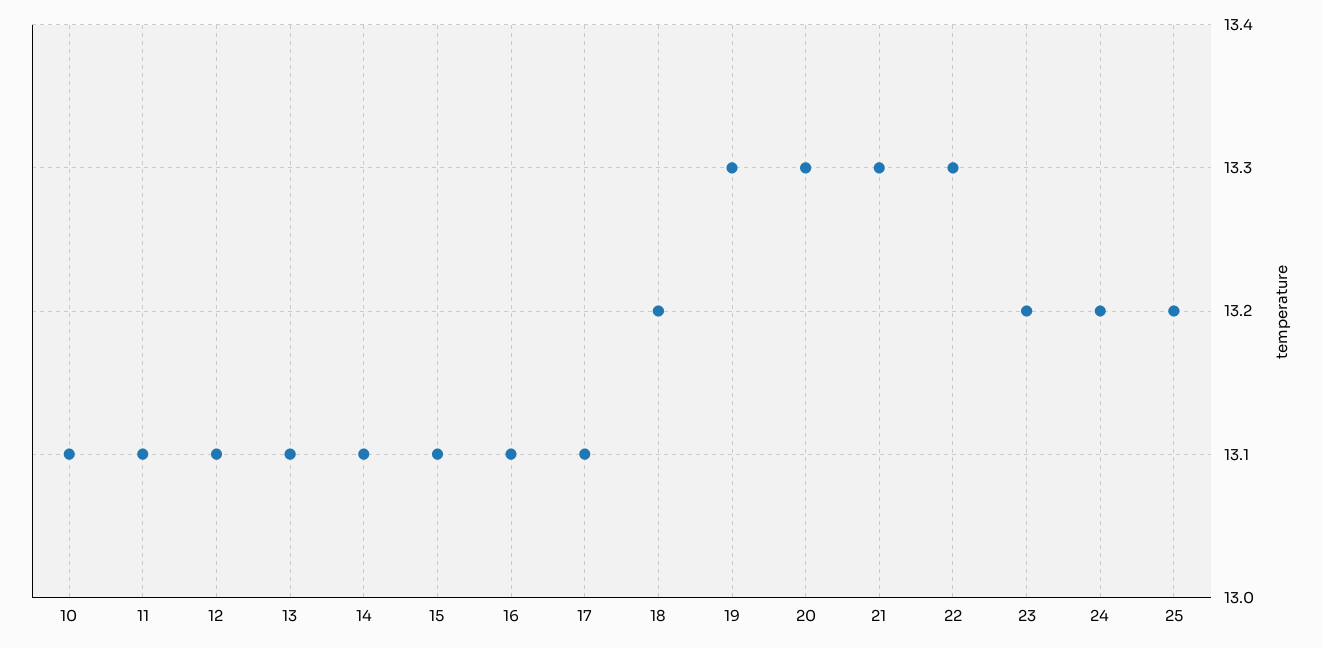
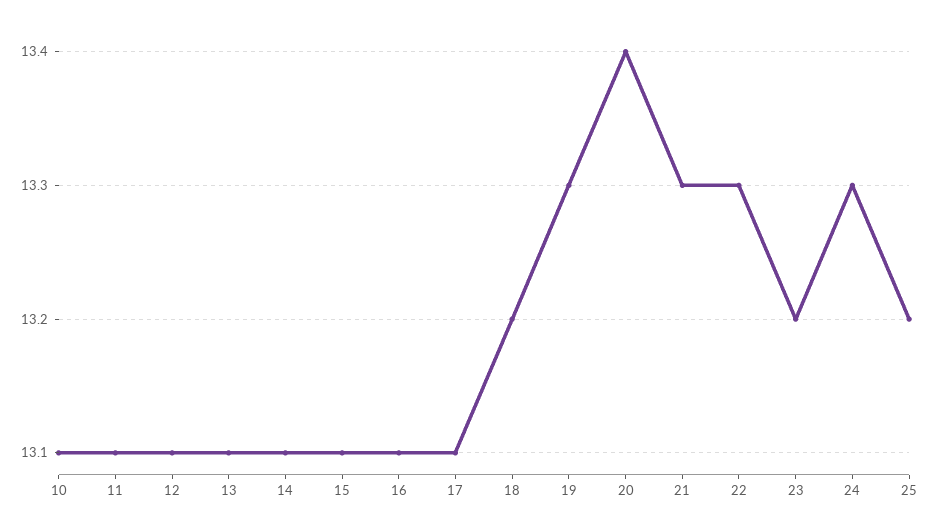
20: 13.3 -> 13.4
24: 13.2 -> 13.3

